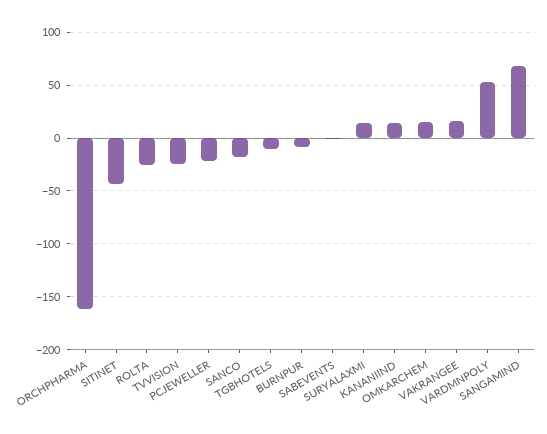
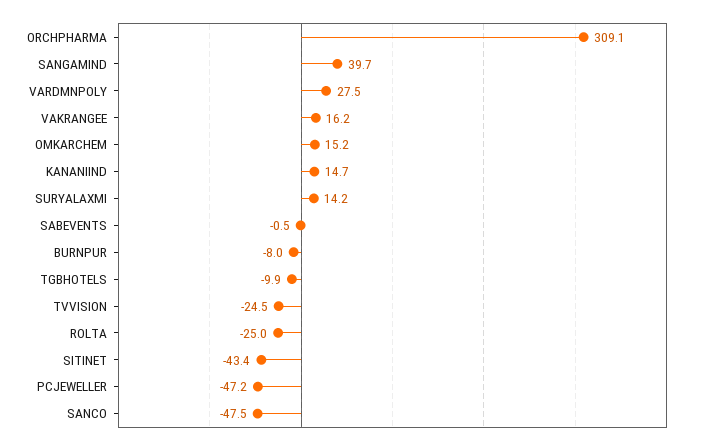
ORCHPHARMA: -160 -> 309.1
PCJEWELLER: -20 -> -47.2
SANCO: -20 -> -47.5
VARDMNPOLY: 50 -> 27.5
SANGAMIND: 70 -> 39.7

